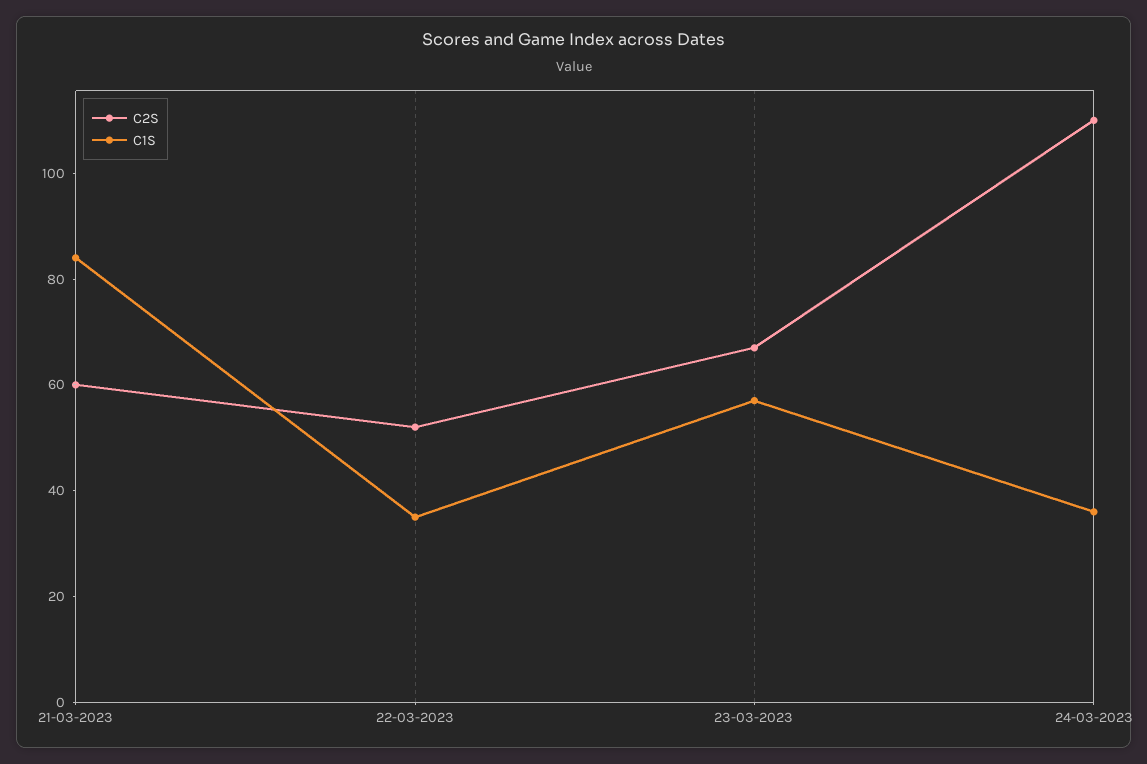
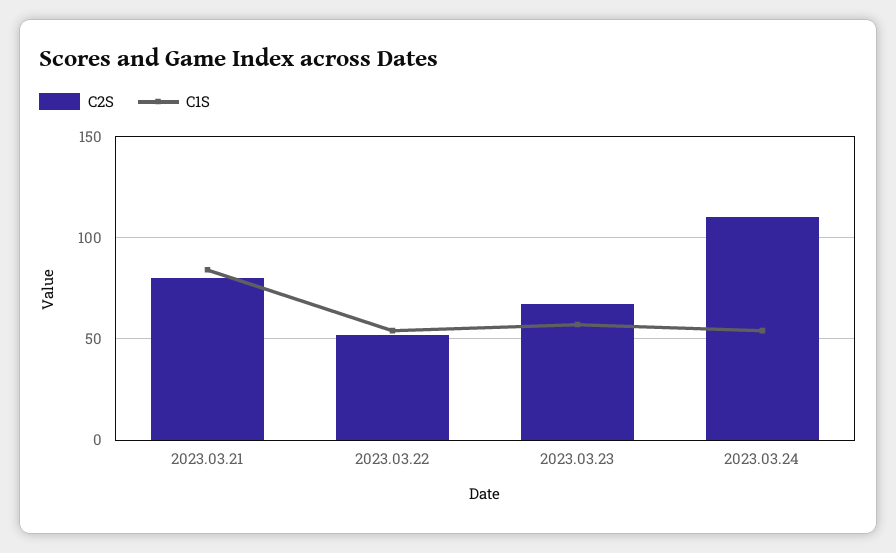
C2S, 21-03-2023: 60 -> 80
C1S, 22-03-2023: 35 -> 55
C1S, 24-03-2023: 35 -> 55

